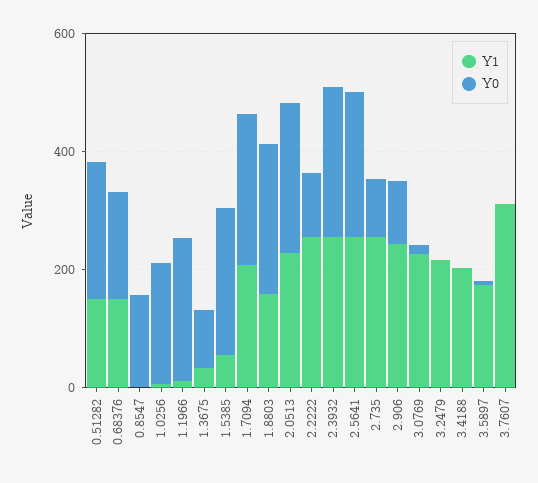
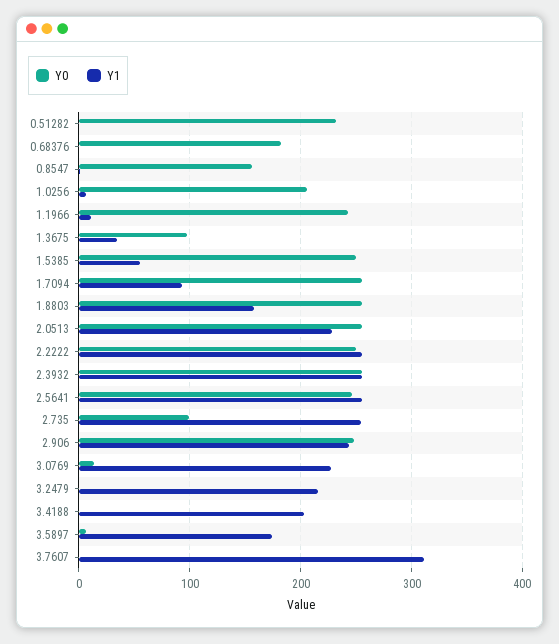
Y1, 0.51282: 150 -> 0
Y1, 0.68376: 150 -> 0
Y1, 1.7094: 200 -> 90
Y0, 2.2222: 100 -> 250
Y0, 2.906: 100 -> 250

